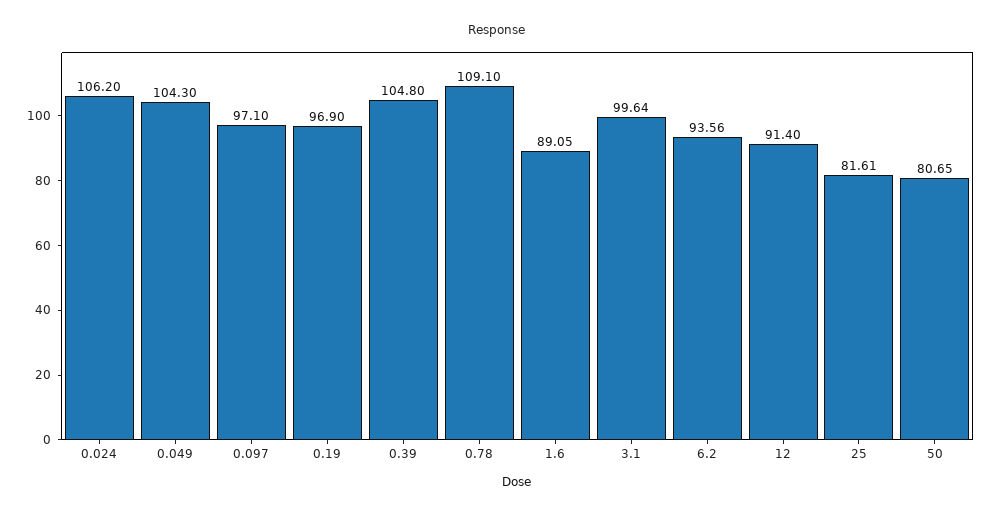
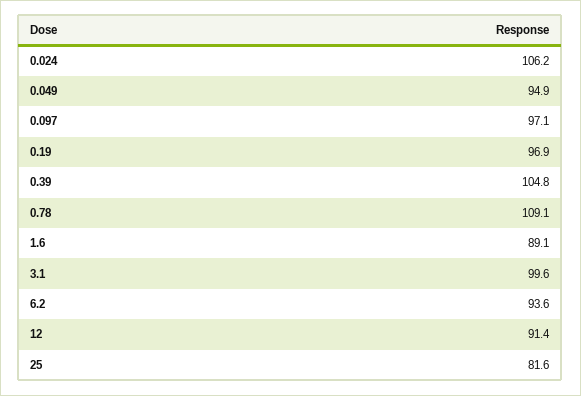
0.049: 104.3 -> 94.9
50: 80.65 -> none

